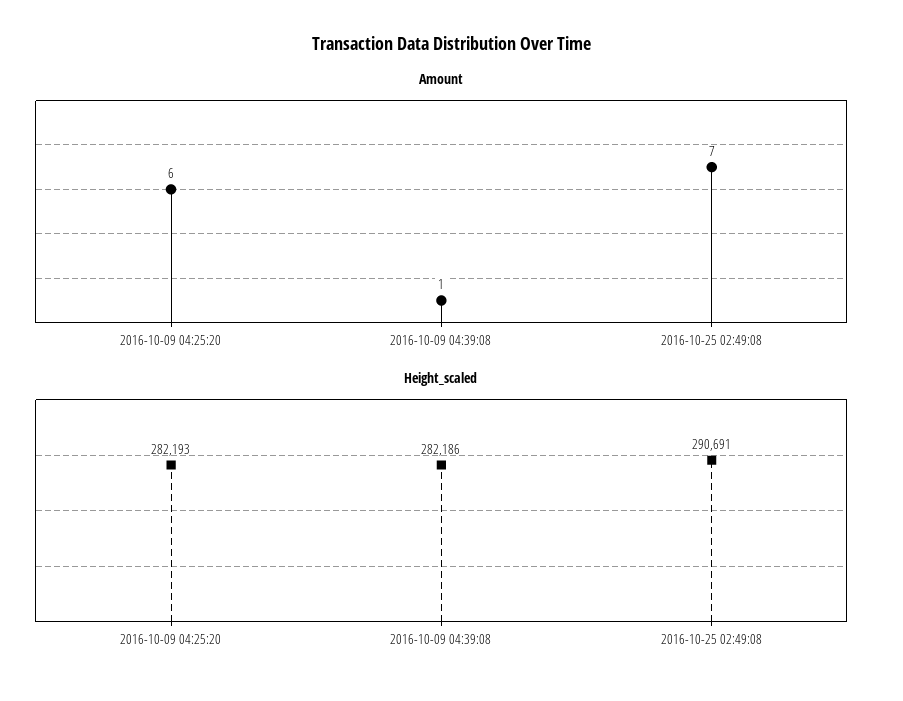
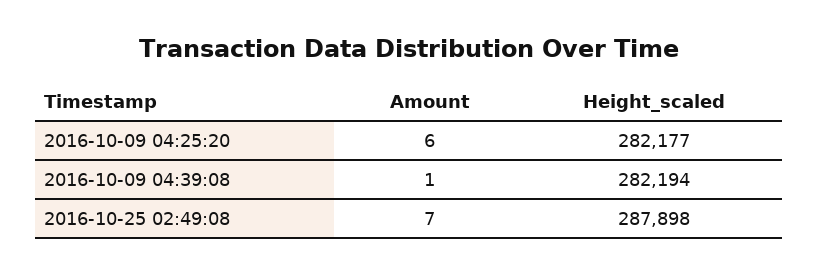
Height_scaled, 2016-10-09 04:25:20: 282193 -> 282177
Height_scaled, 2016-10-09 04:39:08: 282186 -> 282194
Height_scaled, 2016-10-25 02:49:08: 290691 -> 287898

